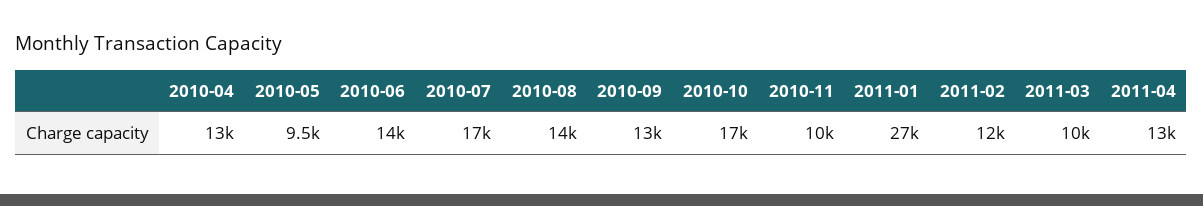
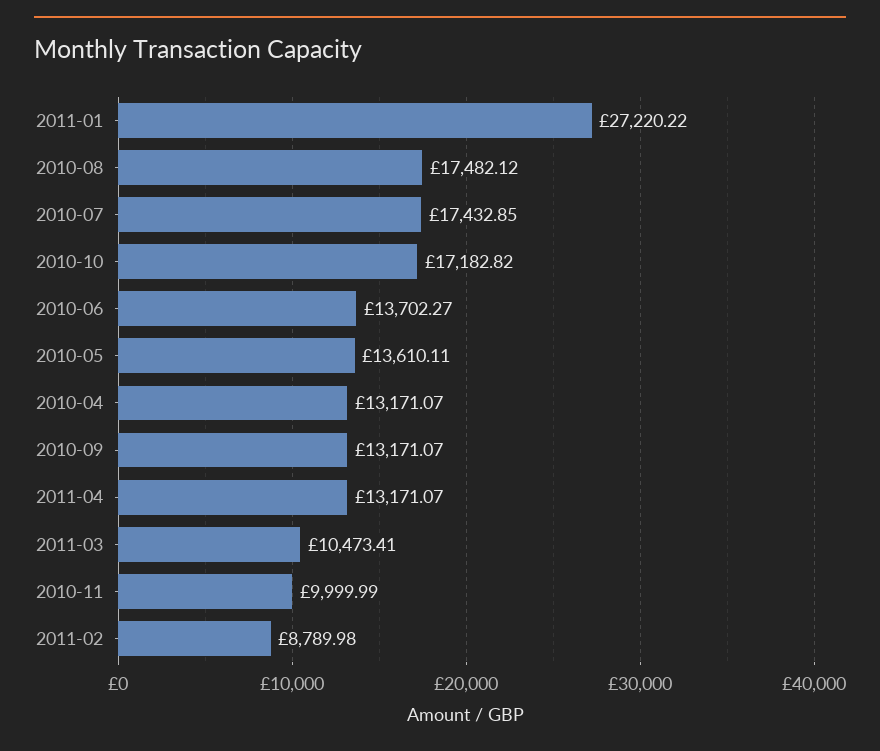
2010-05: 9500 -> 13610.11
2010-08: 14000 -> 17482.12
2011-02: 12000 -> 8789.98

